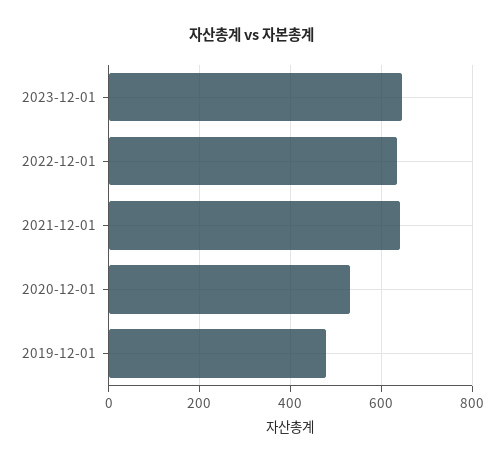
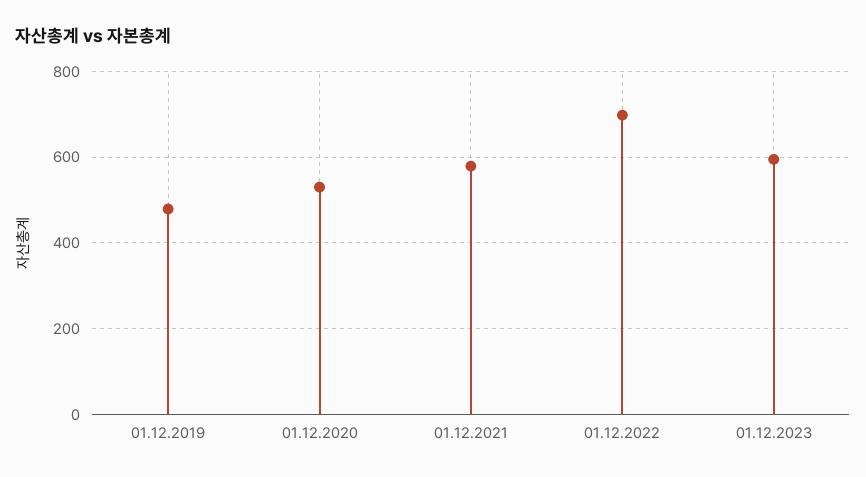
2023-12-01: 640 -> 600
2022-12-01: 640 -> 700
2021-12-01: 640 -> 580

